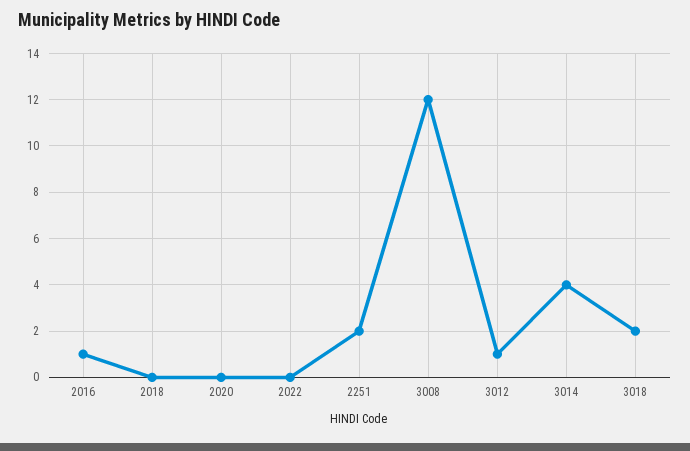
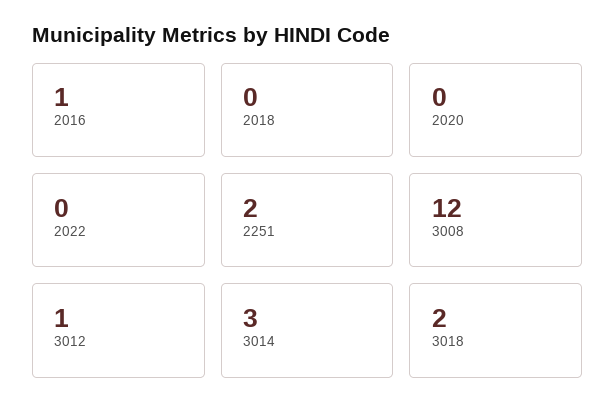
3014: 4 -> 3

